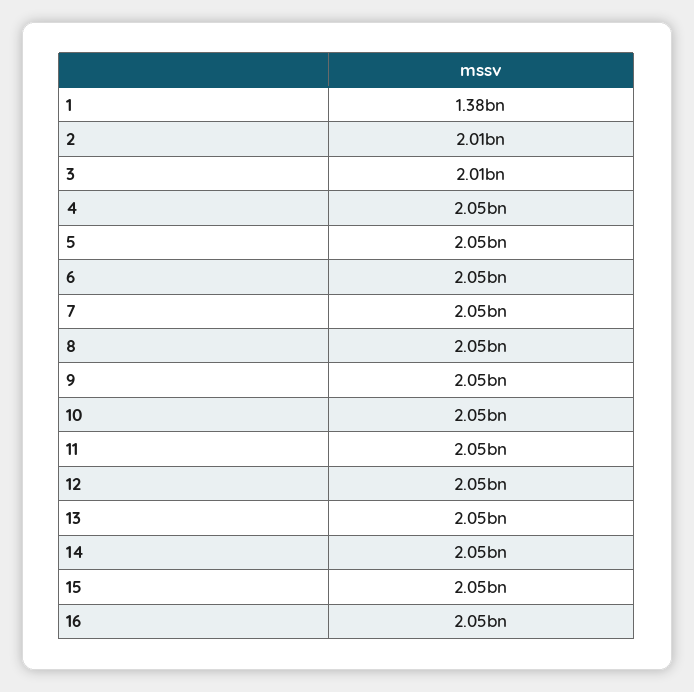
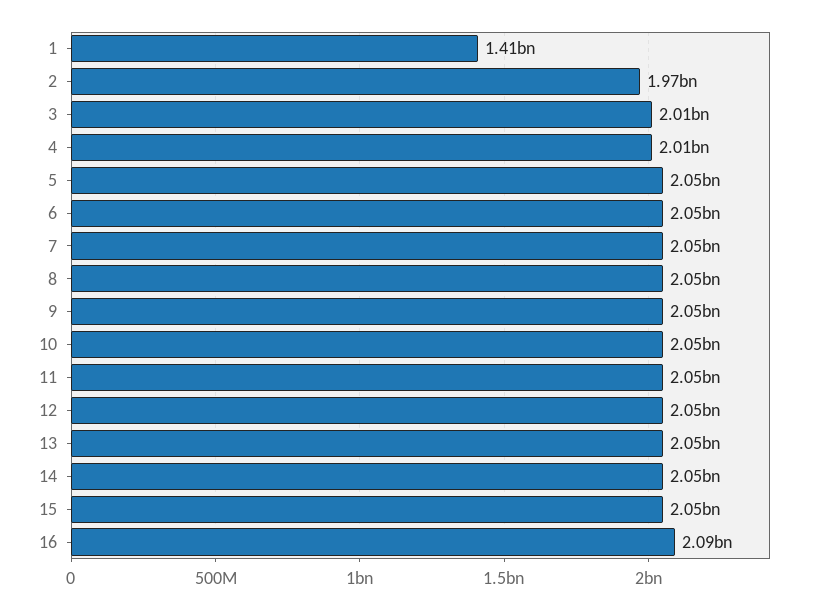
1: 1380000000 -> 1410000000
2: 2010000000 -> 1970000000
4: 2050000000 -> 2010000000
16: 2050000000 -> 2090000000

